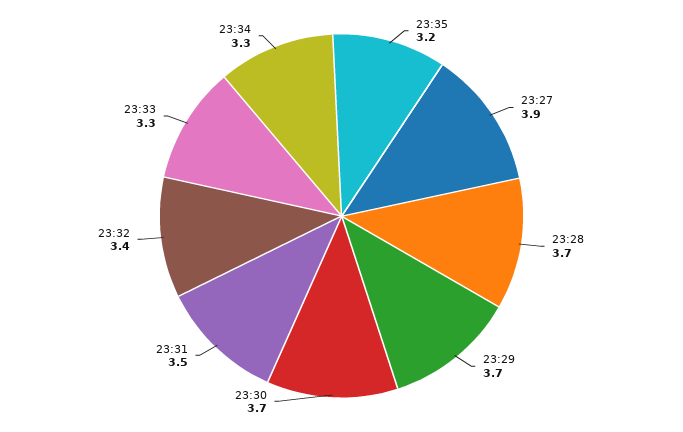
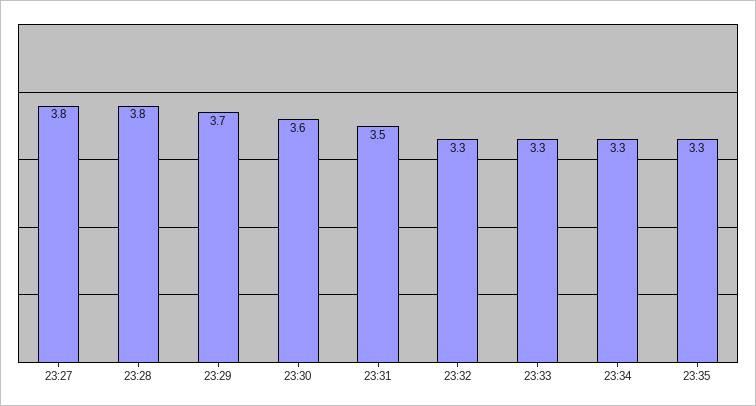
23:35: 3.2 -> 3.3
23:27: 3.9 -> 3.8
23:28: 3.7 -> 3.8
23:30: 3.7 -> 3.6
23:32: 3.4 -> 3.3

